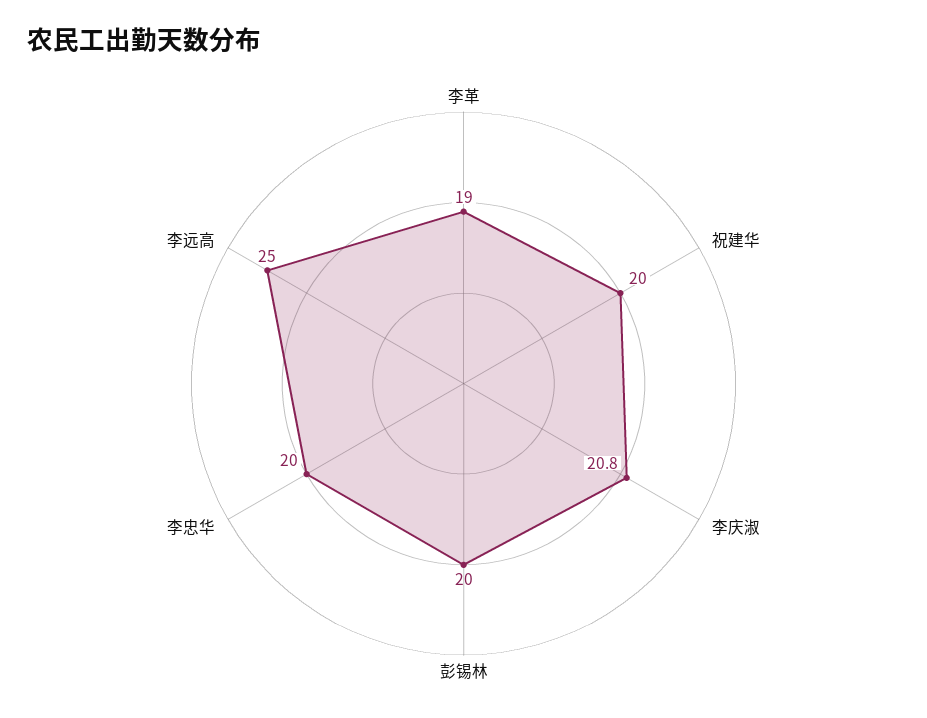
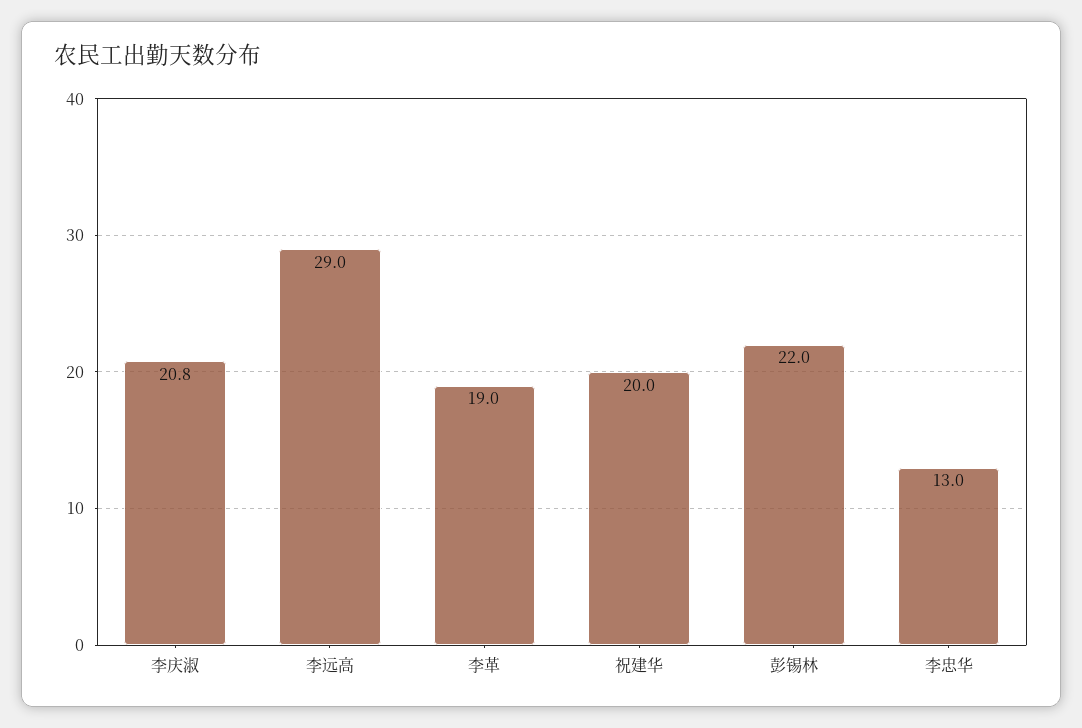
彭锡林: 20 -> 22
李忠华: 20 -> 13
李远高: 25 -> 29

